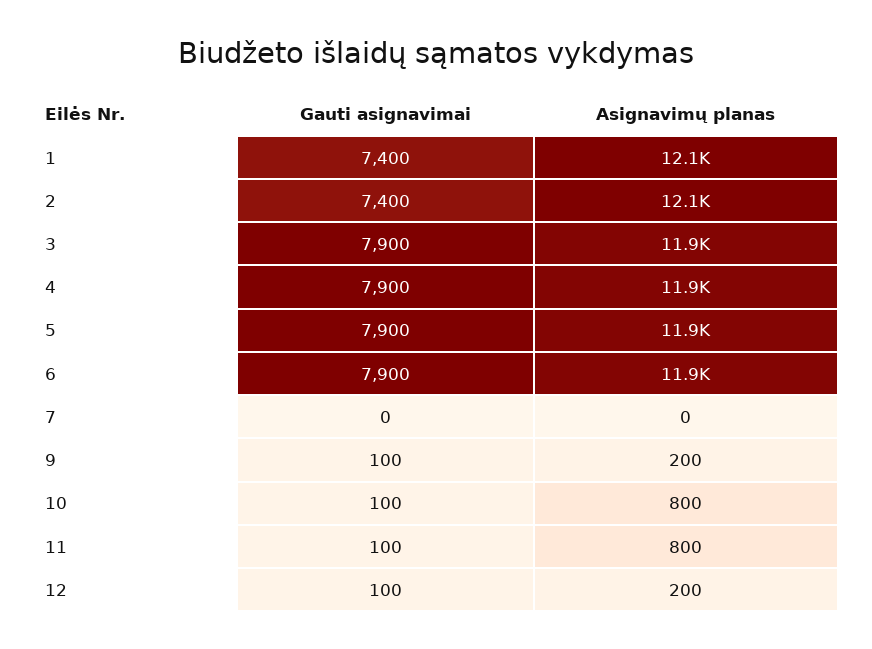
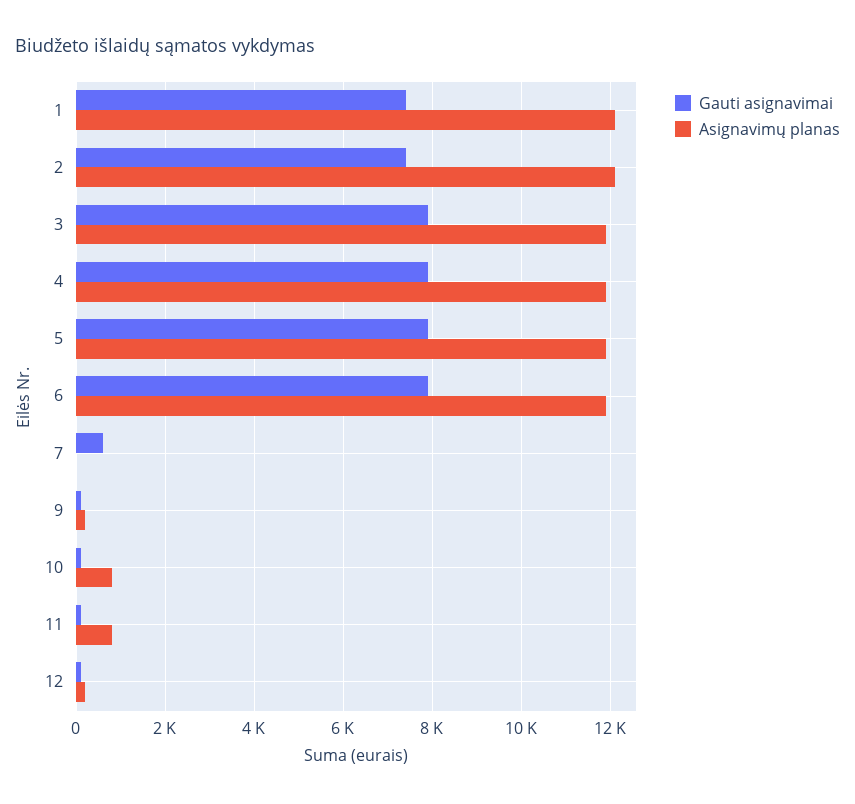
Gauti asignavimai, 7: 0 -> 600

